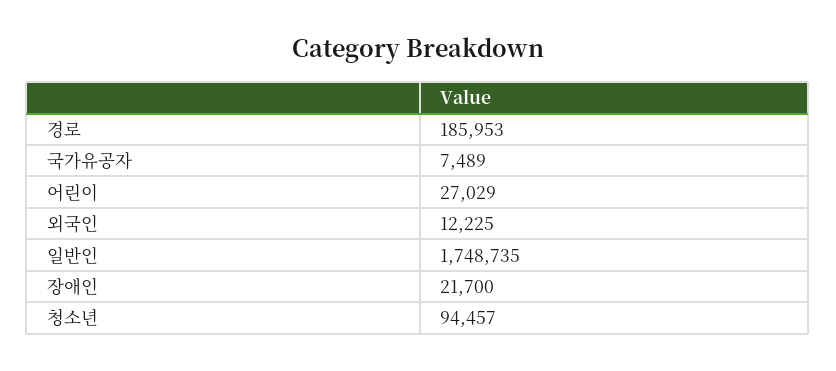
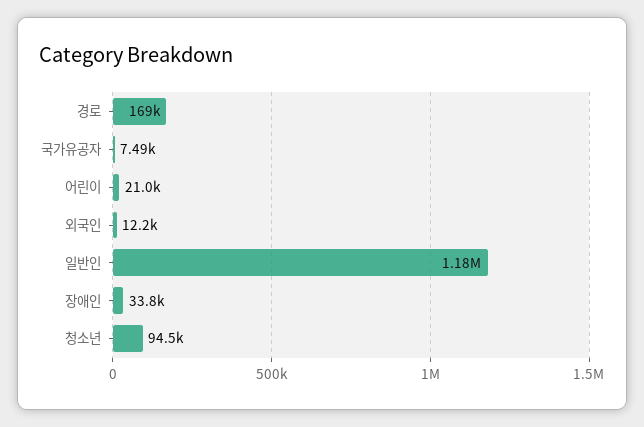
경로: 185953 -> 169000
어린이: 27029 -> 21000
일반인: 1748735 -> 1180000
장애인: 21700 -> 33800

